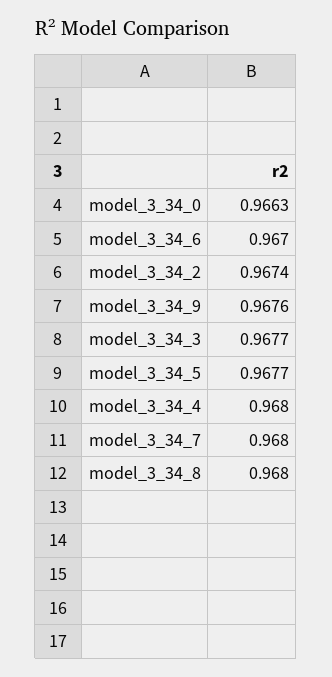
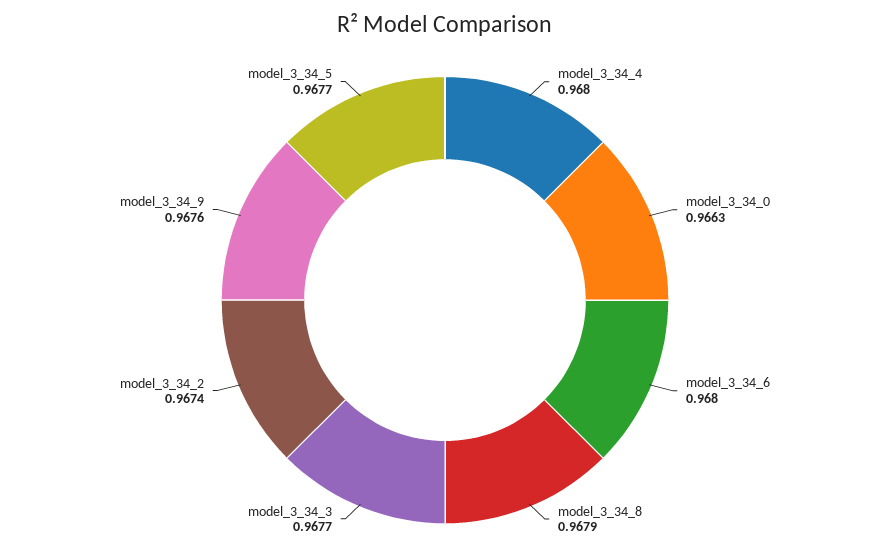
model_3_34_6: 0.967 -> 0.968
model_3_34_7: 0.968 -> none
model_3_34_8: 0.968 -> 0.9679

